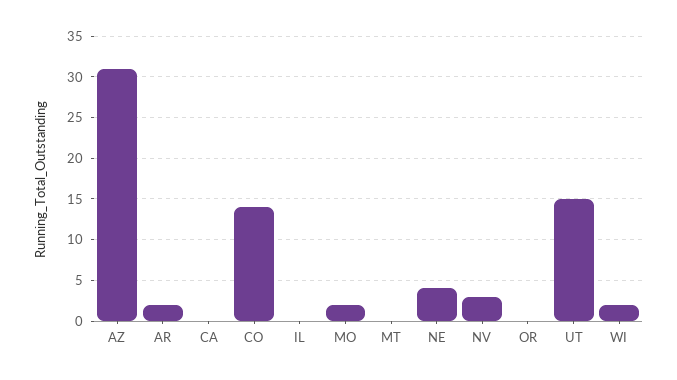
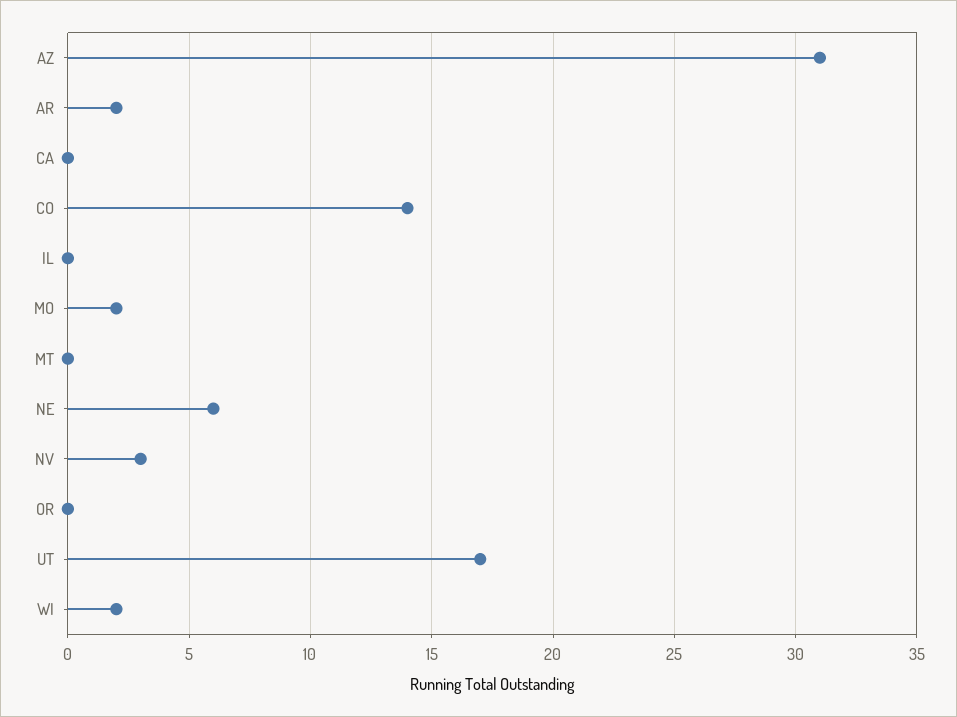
NE: 4 -> 6
UT: 15 -> 17

